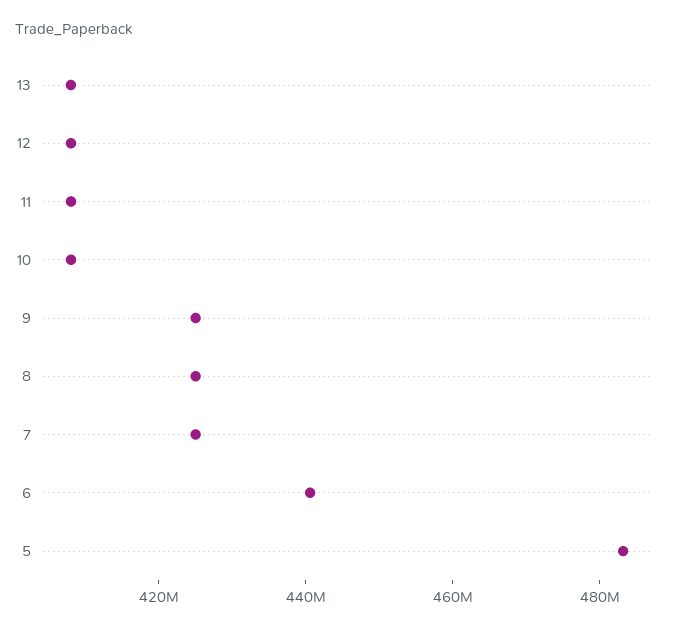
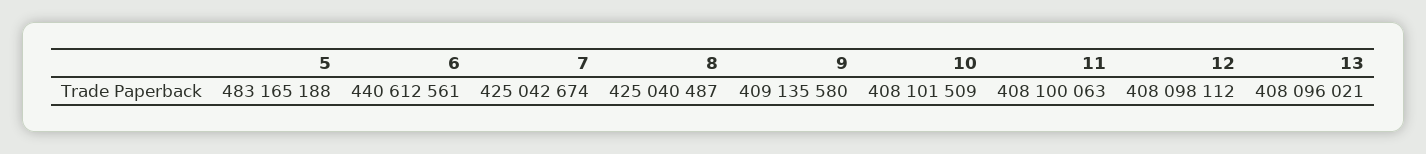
9: 425000000 -> 409135580

